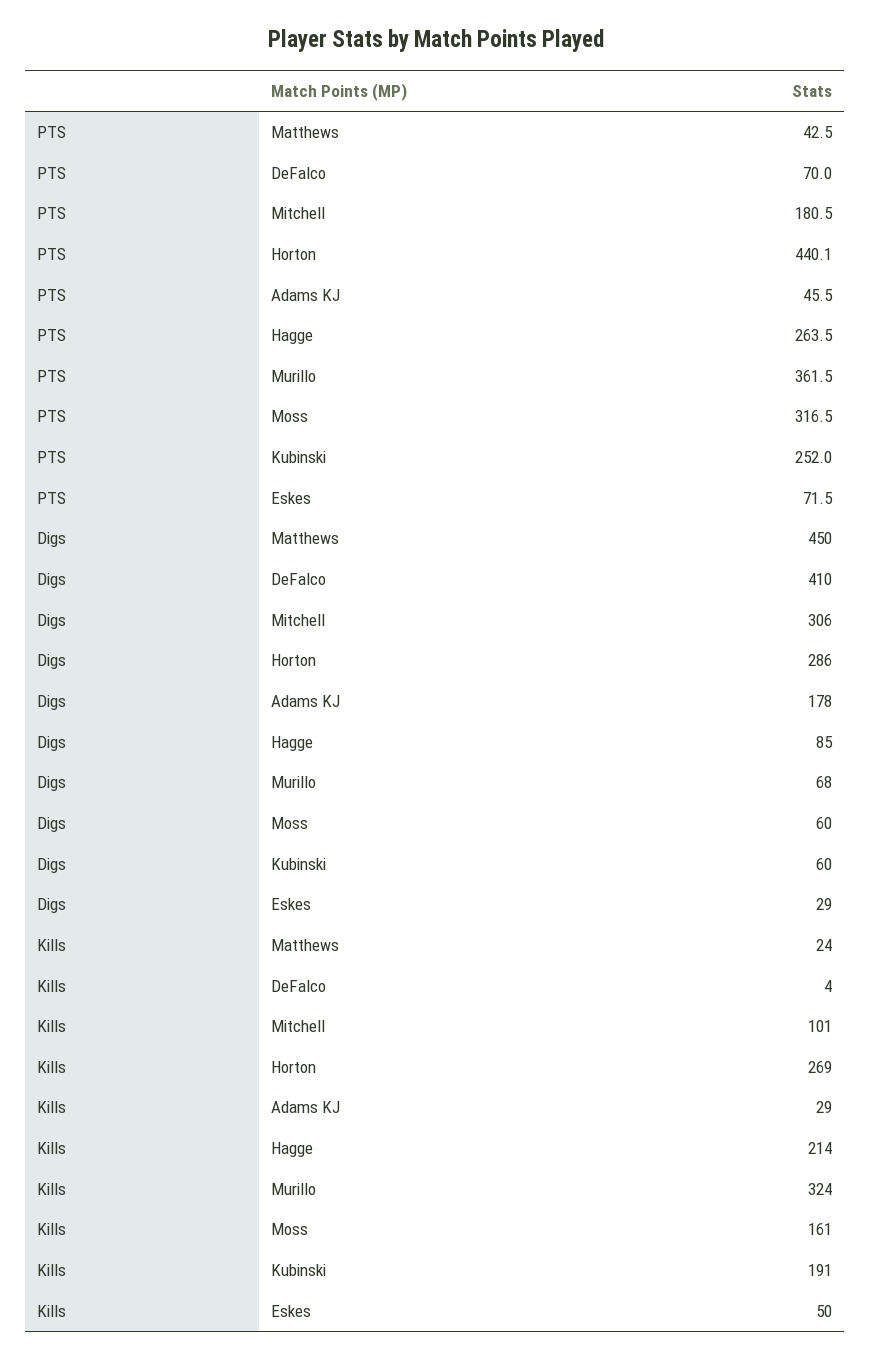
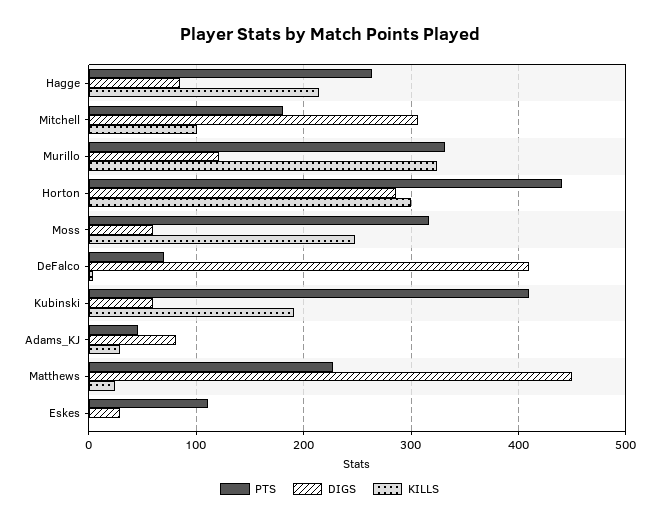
PTS, Matthews: 42.5 -> 230
PTS, Murillo: 361.5 -> 330
PTS, Kubinski: 252 -> 410
PTS, Eskes: 71.5 -> 110
Digs, Adams KJ: 178 -> 80
Digs, Murillo: 68 -> 120
Kills, Horton: 269 -> 300
Kills, Moss: 161 -> 250
Kills, Eskes: 50 -> 0

